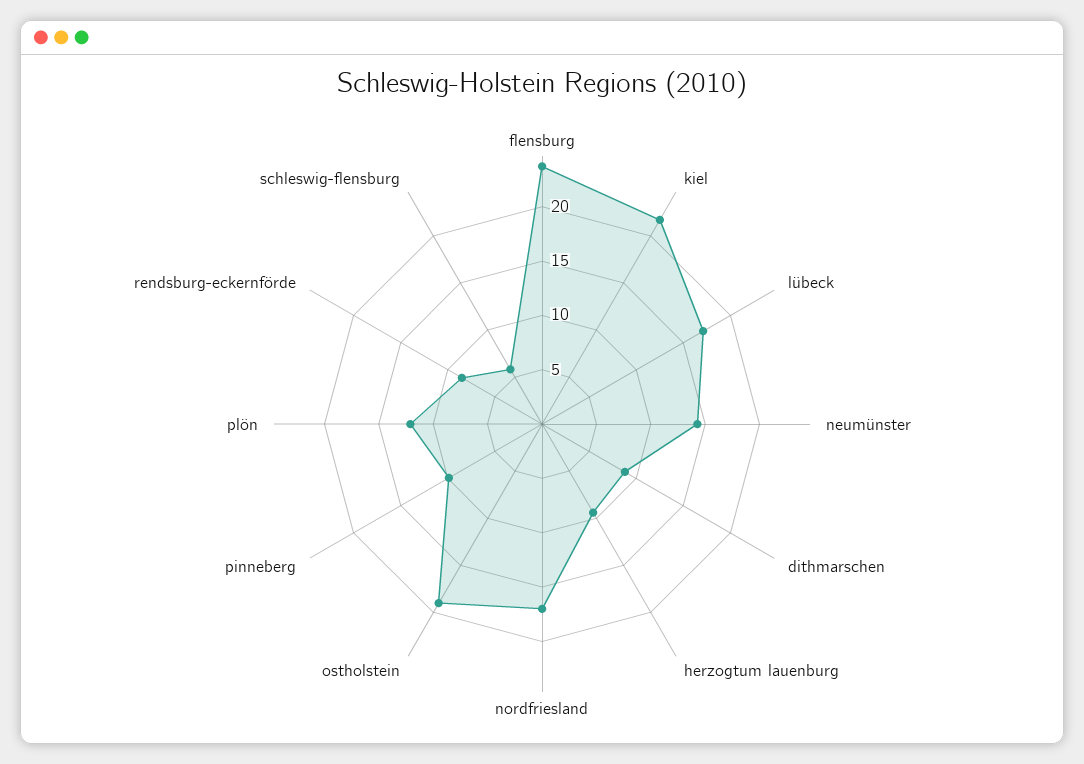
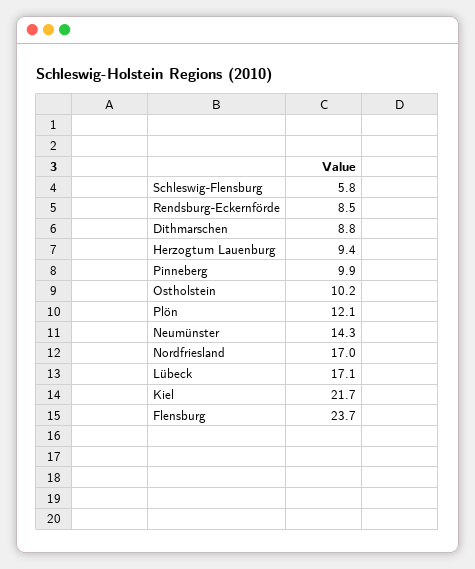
ostholstein: 19 -> 10.2

